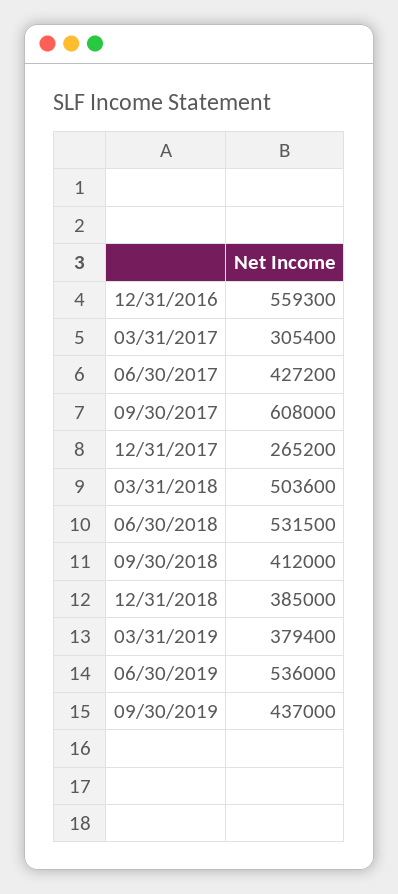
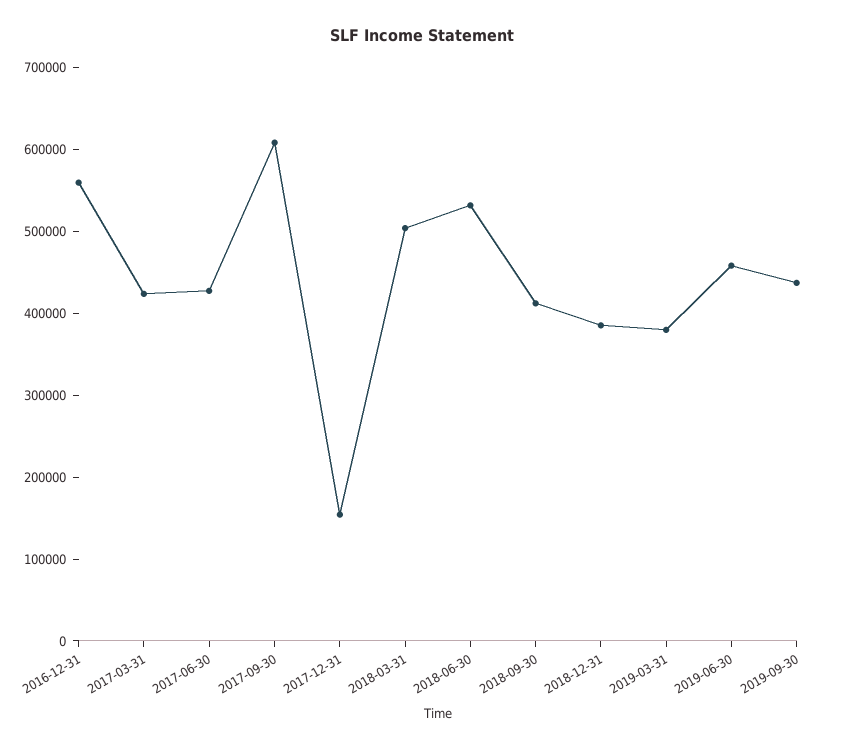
03/31/2017: 305400 -> 420000
12/31/2017: 265200 -> 160000
06/30/2019: 536000 -> 460000

